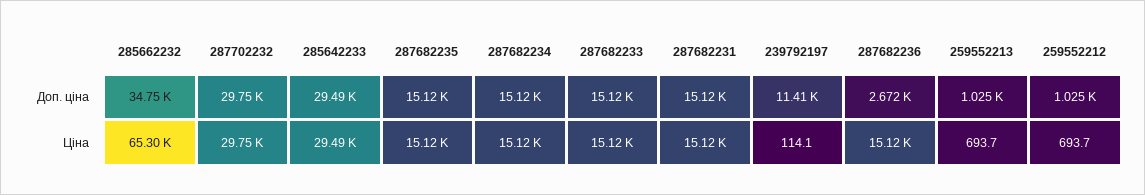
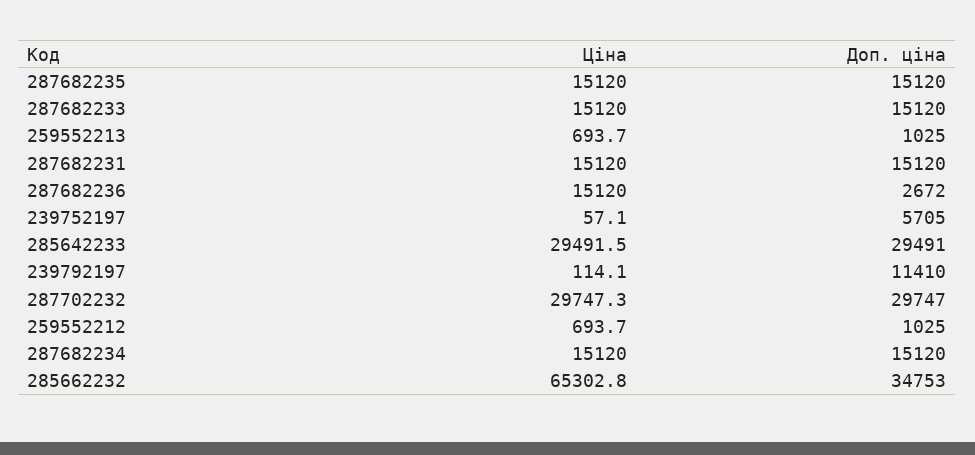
239752197, Ціна: none -> 57.1
239752197, Доп. ціна: none -> 5705

